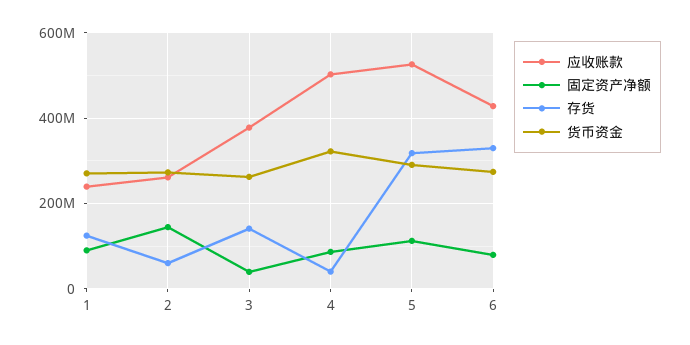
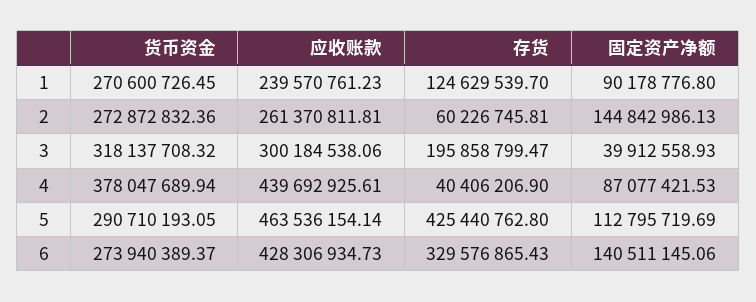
应收账款, 3: 380000000 -> 300184538.06
存货, 3: 140000000 -> 195858799.47
货币资金, 3: 260000000 -> 318137708.32
应收账款, 4: 500000000 -> 439692925.61
货币资金, 4: 320000000 -> 378047689.94
应收账款, 5: 520000000 -> 463536154.14
存货, 5: 320000000 -> 425440762.8
固定资产净额, 6: 80000000 -> 140511145.06

